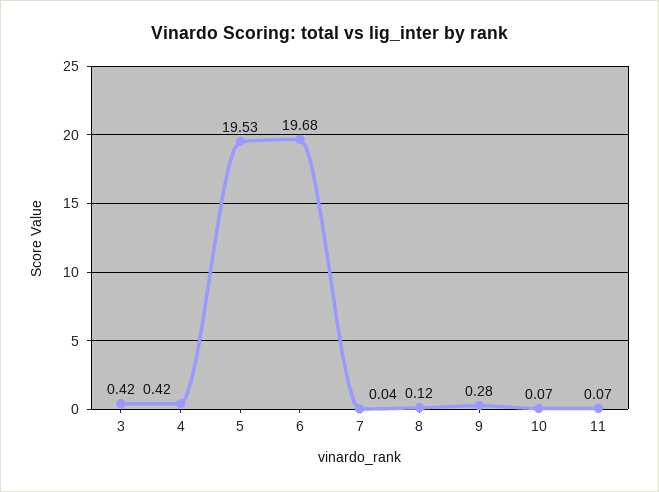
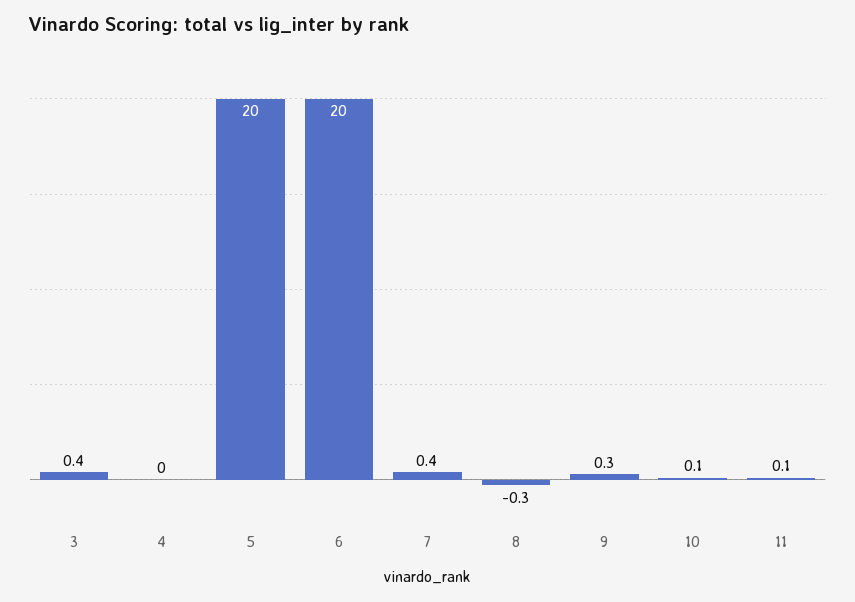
4: 0.42 -> 0
5: 19.53 -> 20
6: 19.68 -> 20
7: 0.04 -> 0.4
8: 0.12 -> -0.3

